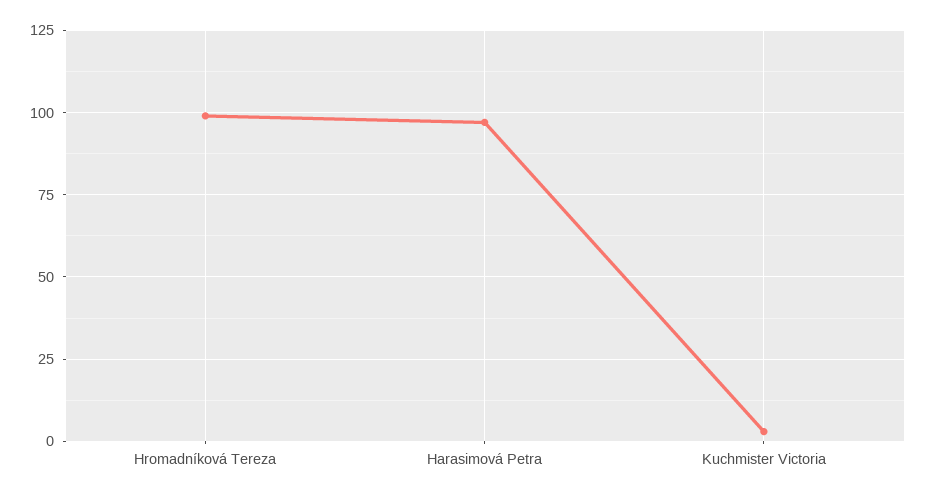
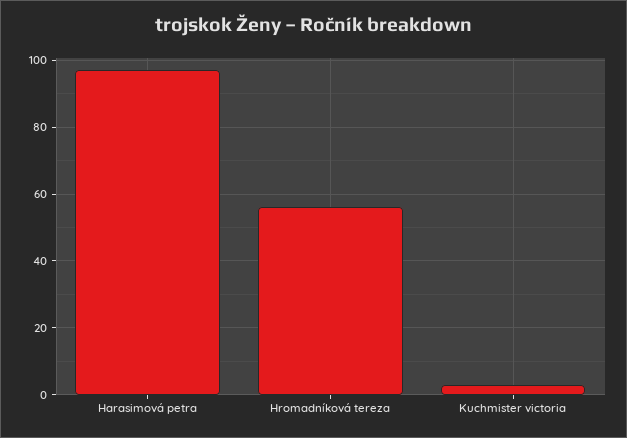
Hromadníková Tereza: 100 -> 55

